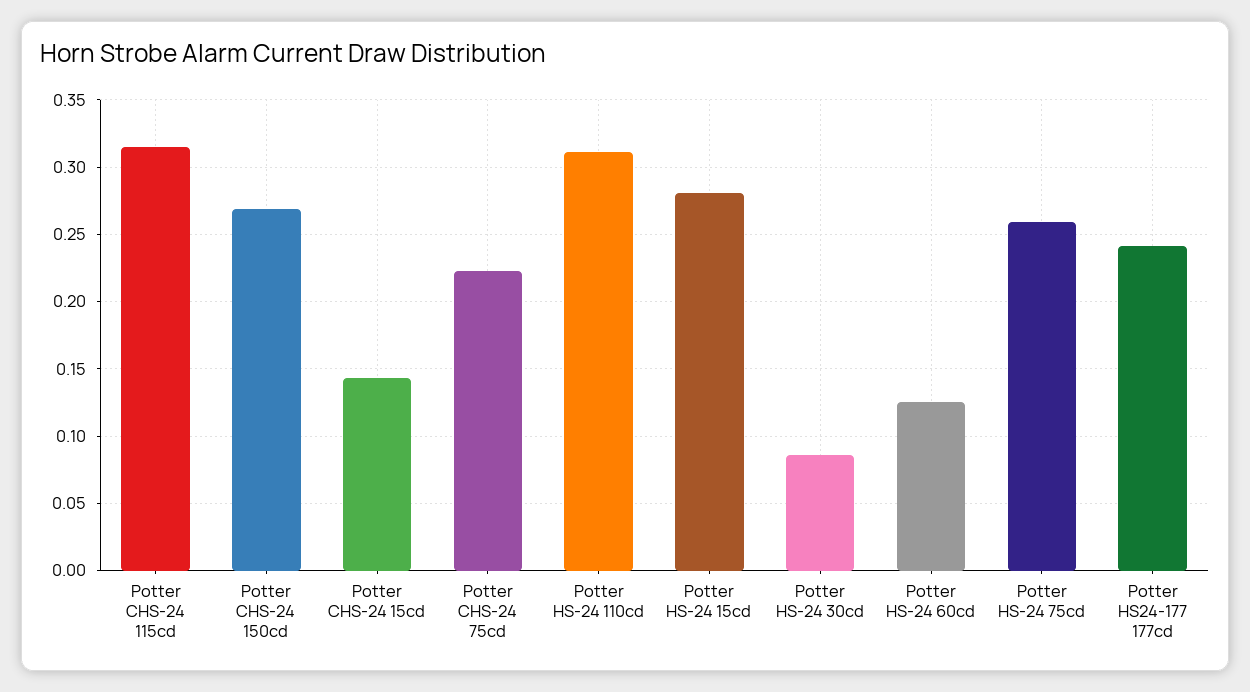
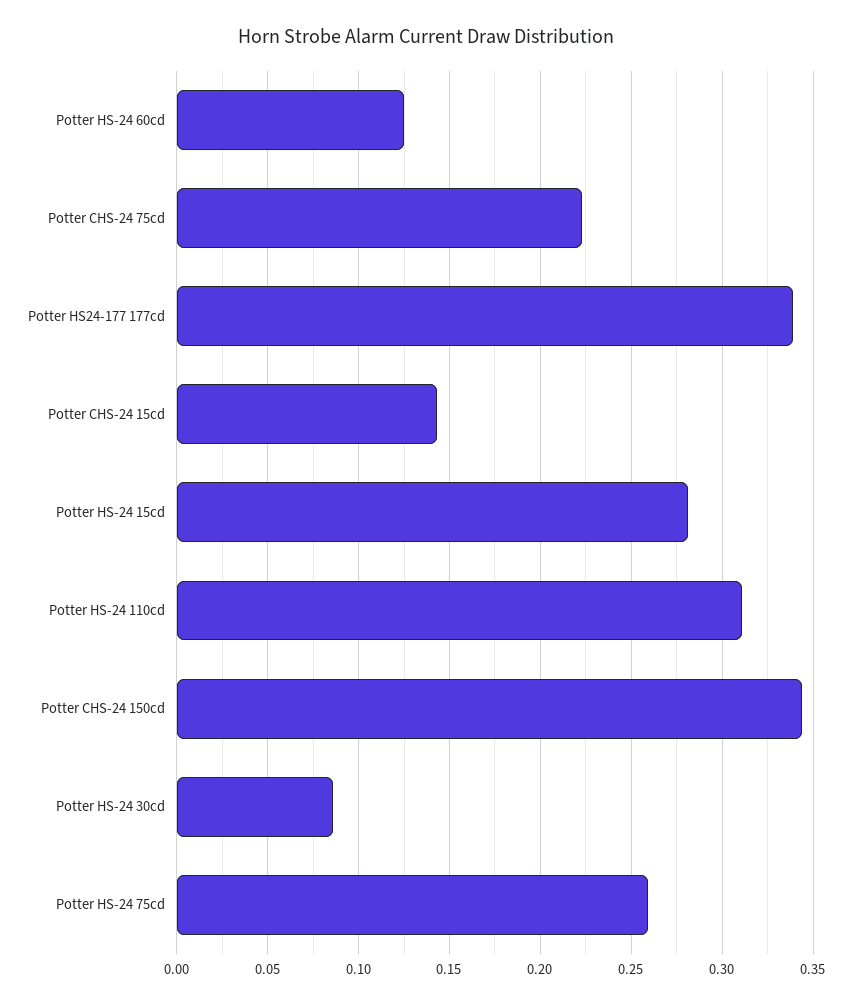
Potter CHS-24 115cd: 0.315 -> none
Potter CHS-24 150cd: 0.27 -> 0.345
Potter HS24-177 177cd: 0.24 -> 0.34

